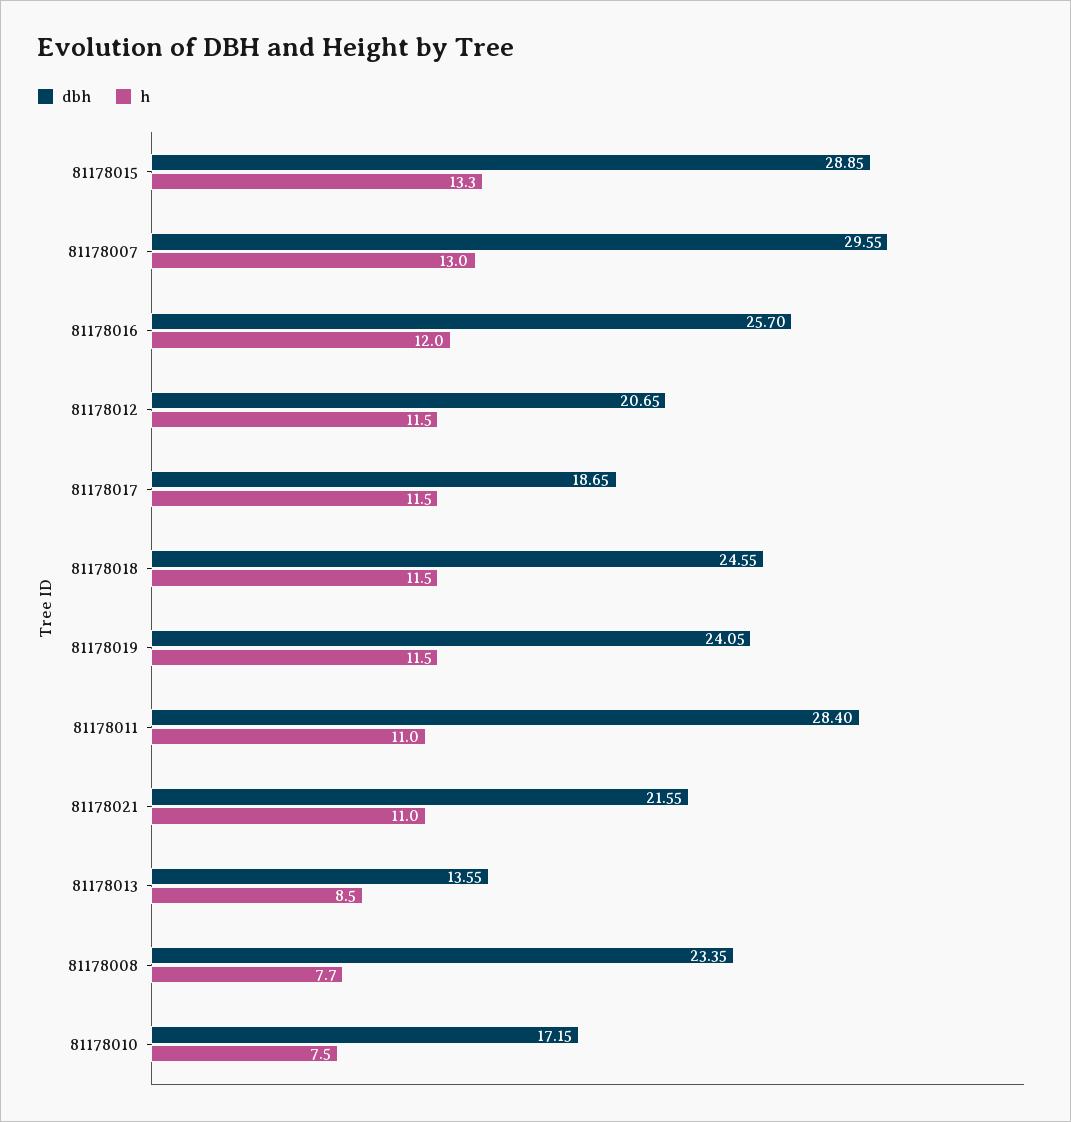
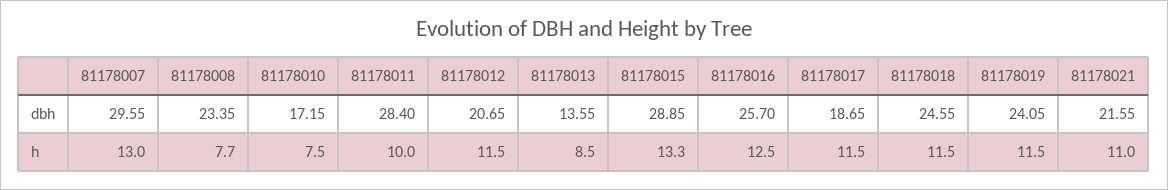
h, 81178016: 12 -> 12.5
h, 81178011: 11 -> 10

